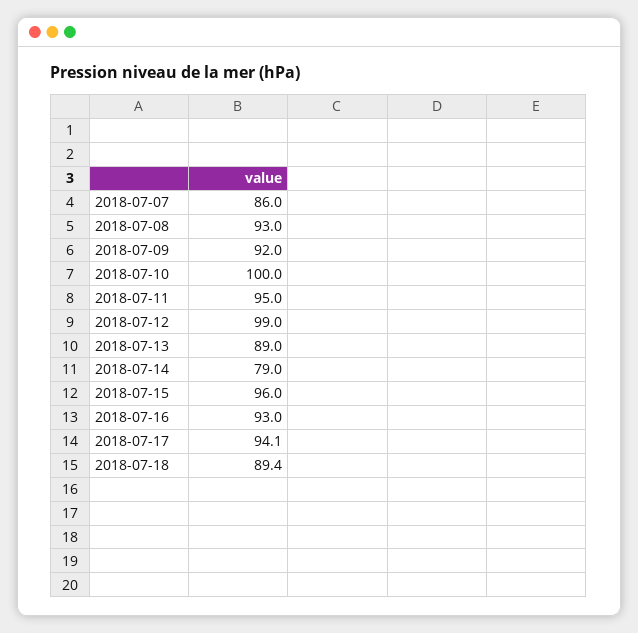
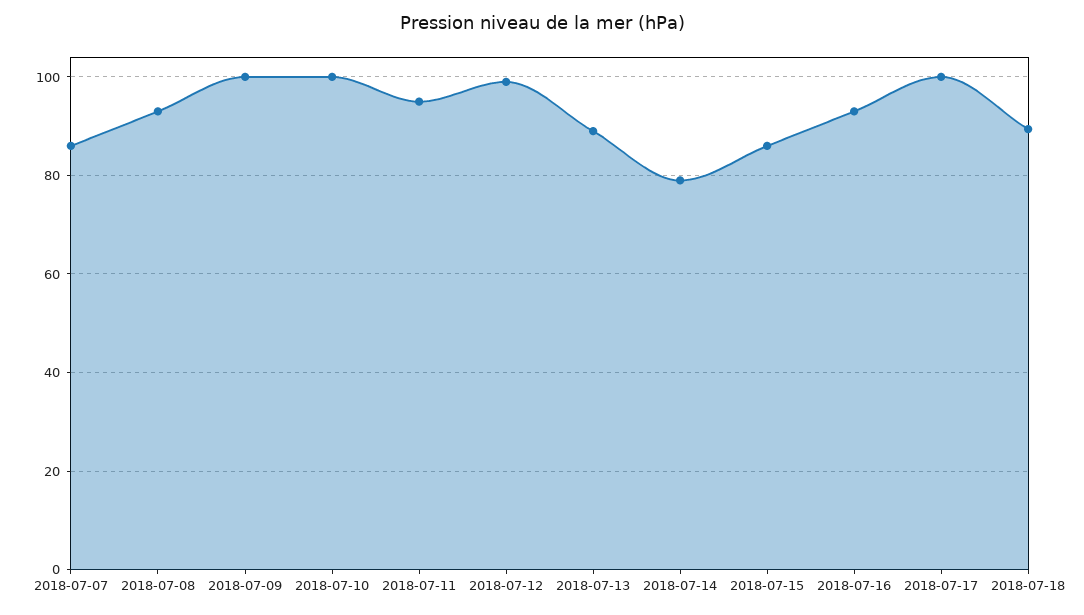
2018-07-09: 92 -> 100
2018-07-15: 96 -> 86
2018-07-17: 94.1 -> 100

